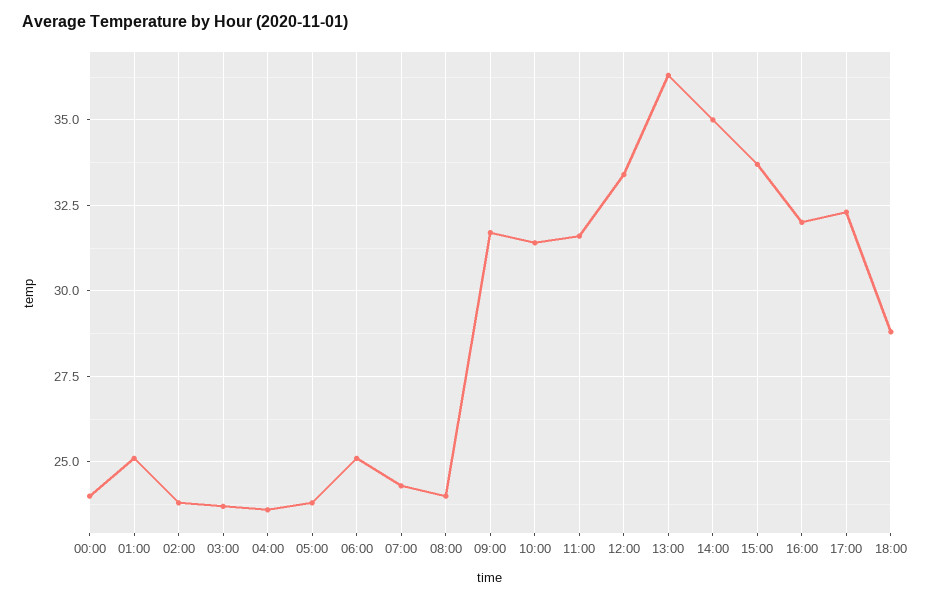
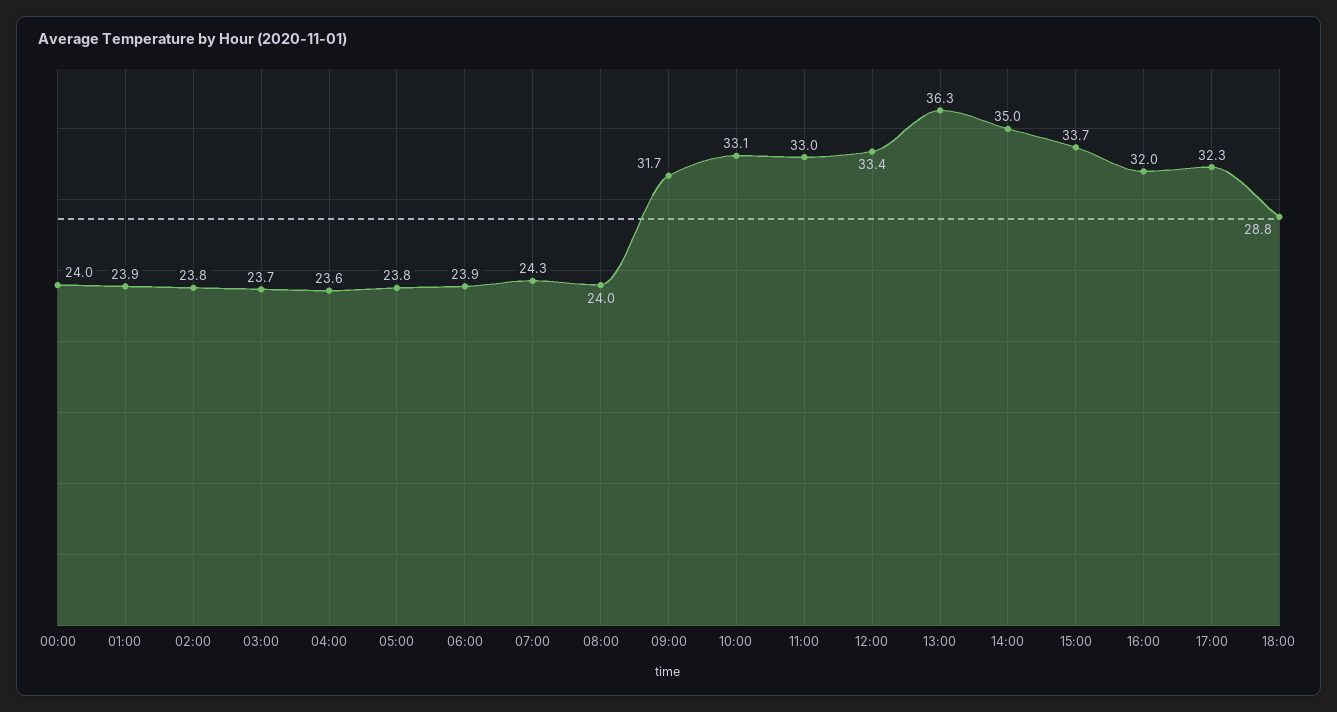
01:00: 25 -> 23.9
06:00: 25 -> 23.9
10:00: 31.5 -> 33.1
11:00: 31.5 -> 33

